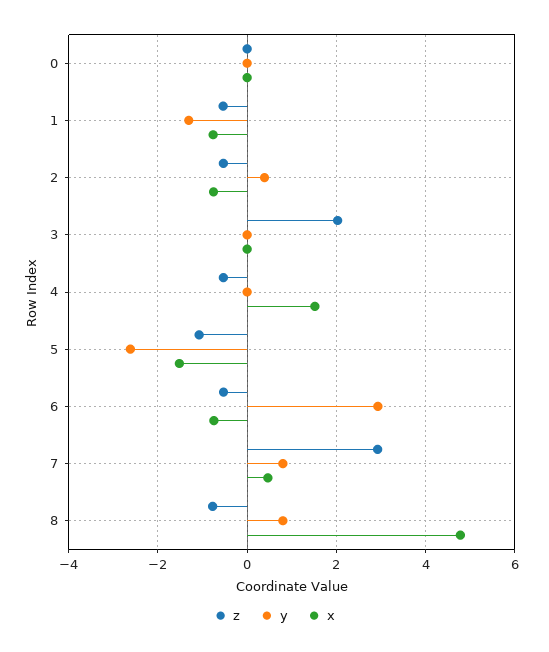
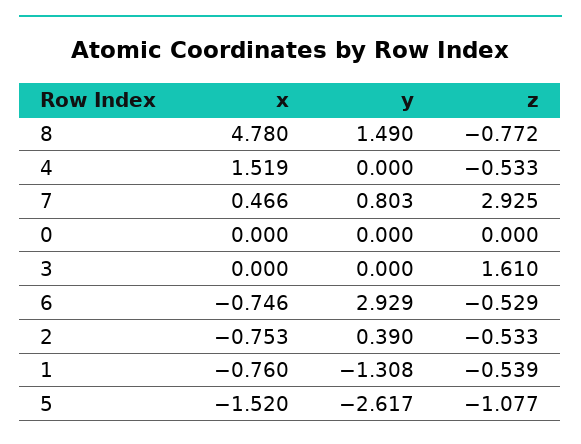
z, 3: 2 -> 1.61
y, 8: 0.8 -> 1.49

